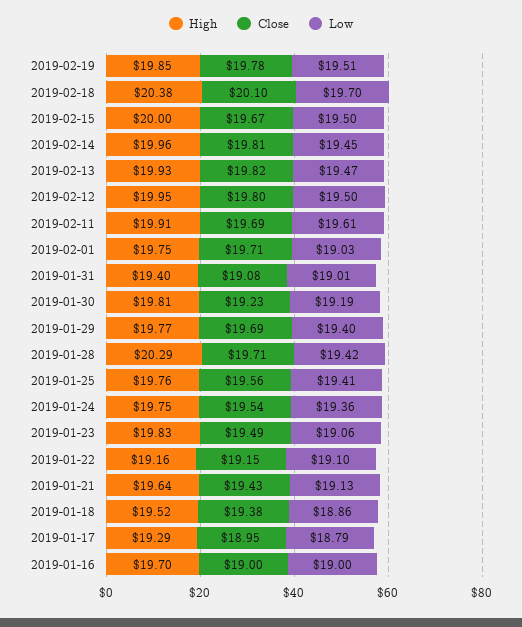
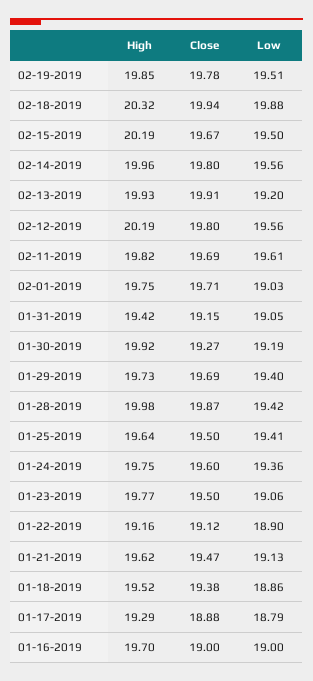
High, 2019-02-18: 20.38 -> 20.32
Close, 2019-02-18: 20.1 -> 19.94
Low, 2019-02-18: 19.7 -> 19.88
High, 2019-02-15: 20 -> 20.19
Close, 2019-02-14: 19.81 -> 19.8
Low, 2019-02-14: 19.45 -> 19.56
Close, 2019-02-13: 19.82 -> 19.91
Low, 2019-02-13: 19.47 -> 19.2
High, 2019-02-12: 19.95 -> 20.19
Low, 2019-02-12: 19.5 -> 19.56
High, 2019-02-11: 19.91 -> 19.82
High, 2019-01-31: 19.4 -> 19.42
Close, 2019-01-31: 19.08 -> 19.15
Low, 2019-01-31: 19.01 -> 19.05
High, 2019-01-30: 19.81 -> 19.92
Close, 2019-01-30: 19.23 -> 19.27
High, 2019-01-29: 19.77 -> 19.73
High, 2019-01-28: 20.29 -> 19.98
Close, 2019-01-28: 19.71 -> 19.87
High, 2019-01-25: 19.76 -> 19.64
Close, 2019-01-25: 19.56 -> 19.5
Close, 2019-01-24: 19.54 -> 19.6
High, 2019-01-23: 19.83 -> 19.77
Close, 2019-01-23: 19.49 -> 19.5
Close, 2019-01-22: 19.15 -> 19.12
Low, 2019-01-22: 19.1 -> 18.9
High, 2019-01-21: 19.64 -> 19.62
Close, 2019-01-21: 19.43 -> 19.47
Close, 2019-01-17: 18.95 -> 18.88

